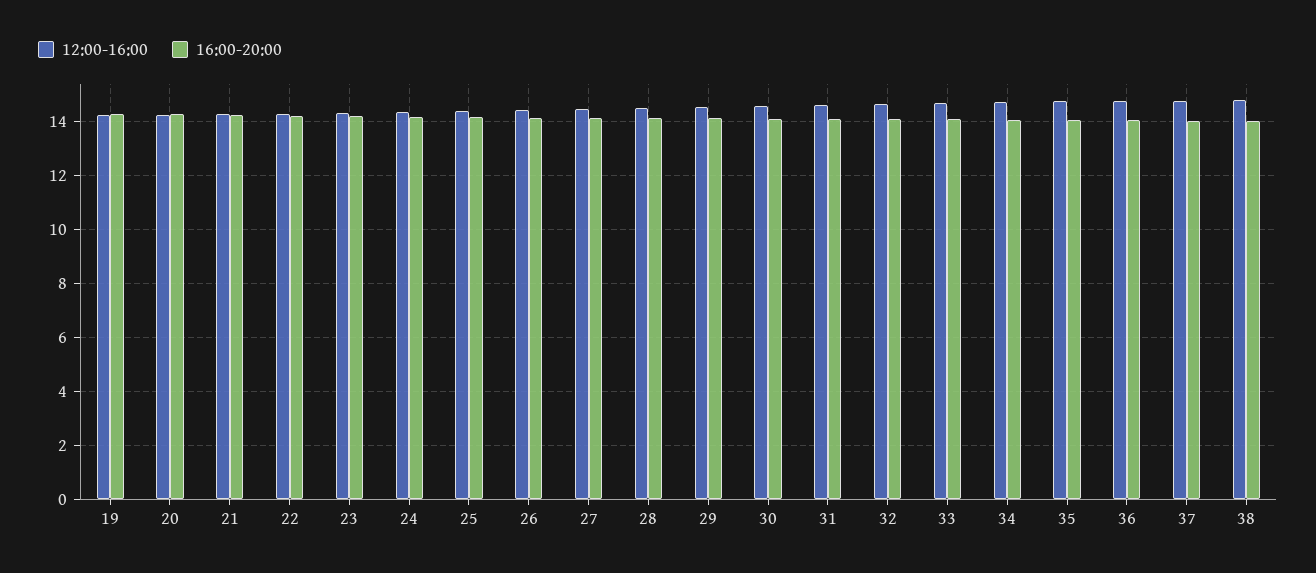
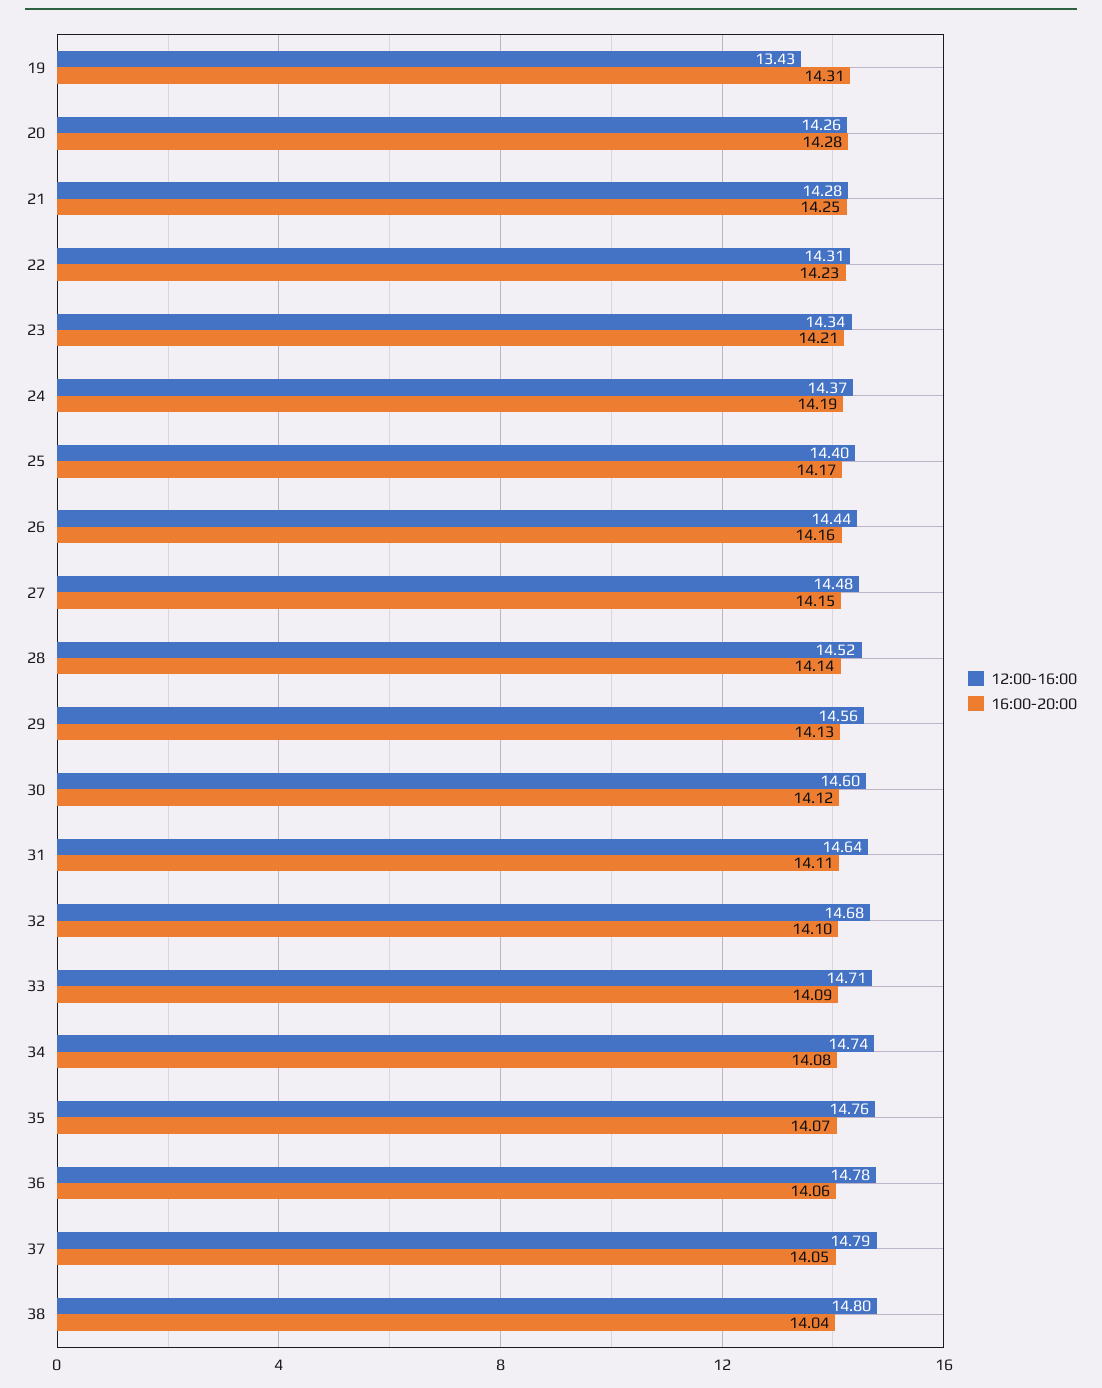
12:00-16:00, 19: 14.25 -> 13.43

